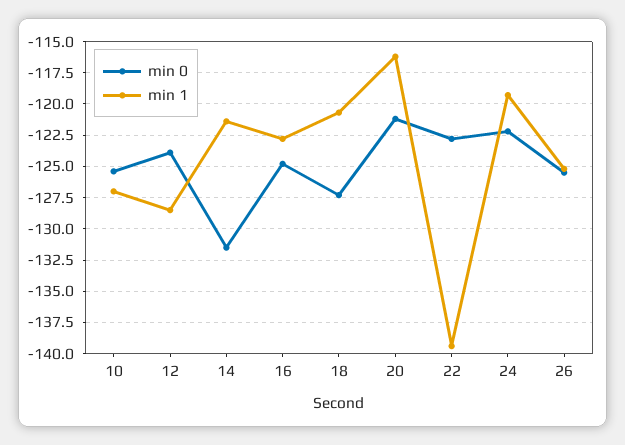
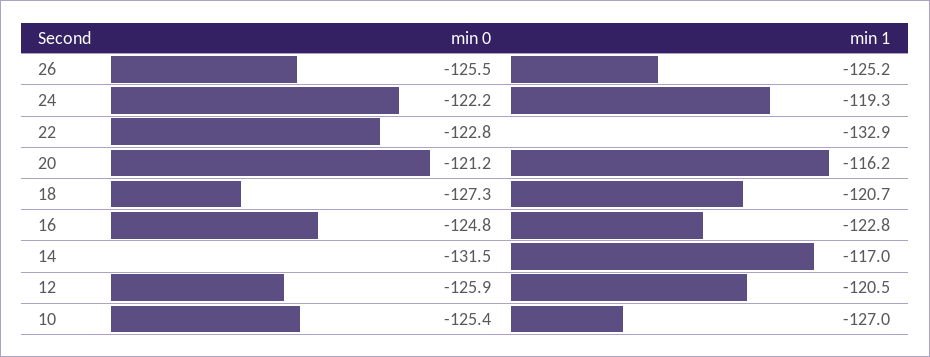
min 0, 12: -124 -> -125.9
min 1, 12: -128.5 -> -120.5
min 1, 14: -121.5 -> -117
min 1, 22: -139.5 -> -132.9

